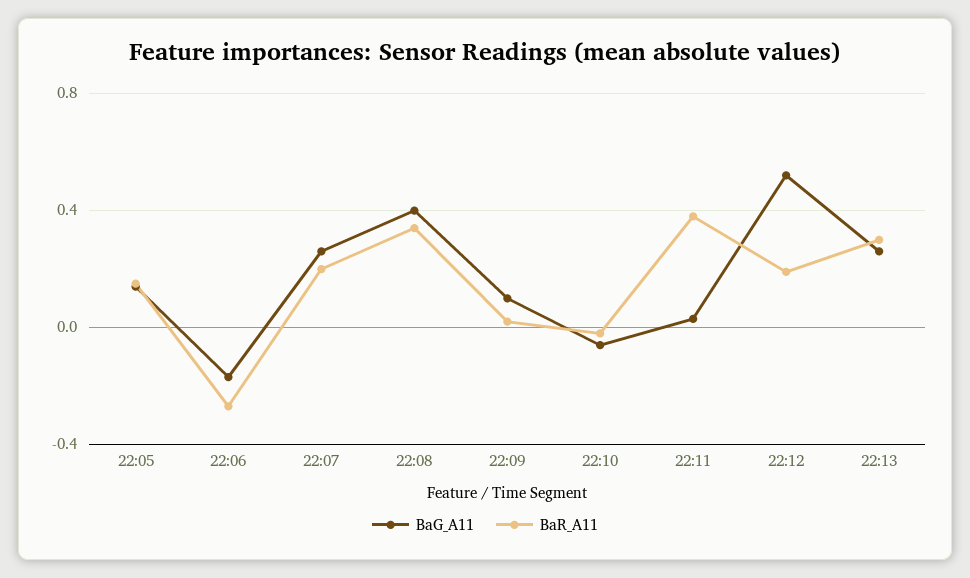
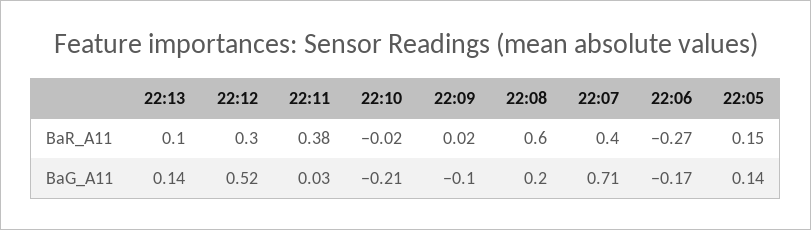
BaG_A11, 22:07: 0.25 -> 0.71
BaR_A11, 22:07: 0.2 -> 0.4
BaG_A11, 22:08: 0.4 -> 0.2
BaR_A11, 22:08: 0.35 -> 0.6
BaG_A11, 22:09: 0.1 -> -0.1
BaG_A11, 22:10: -0.05 -> -0.21
BaR_A11, 22:12: 0.2 -> 0.3
BaG_A11, 22:13: 0.25 -> 0.14
BaR_A11, 22:13: 0.3 -> 0.1

